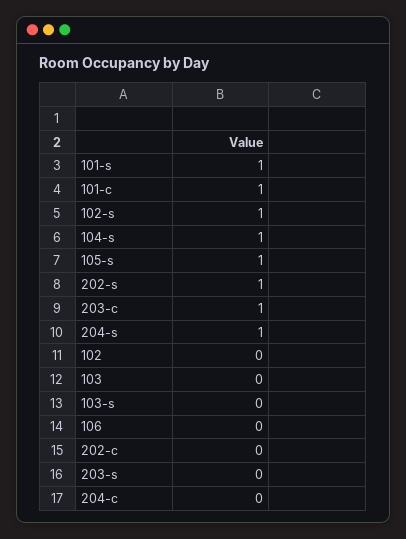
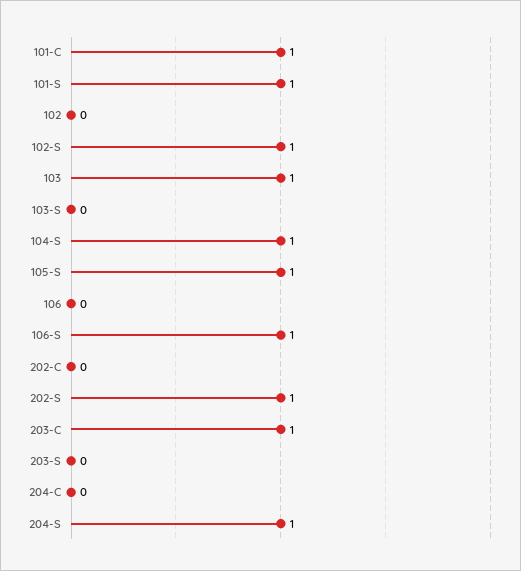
103: 0 -> 1
106-S: none -> 1

